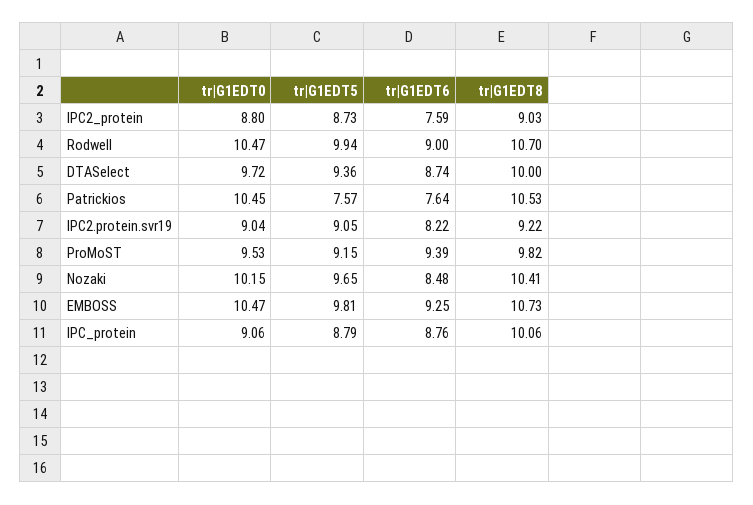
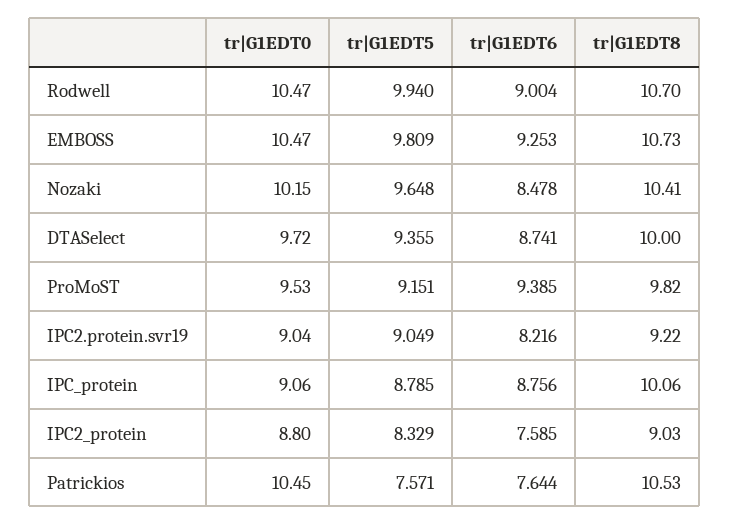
tr|G1EDT5, IPC2_protein: 8.73 -> 8.329

